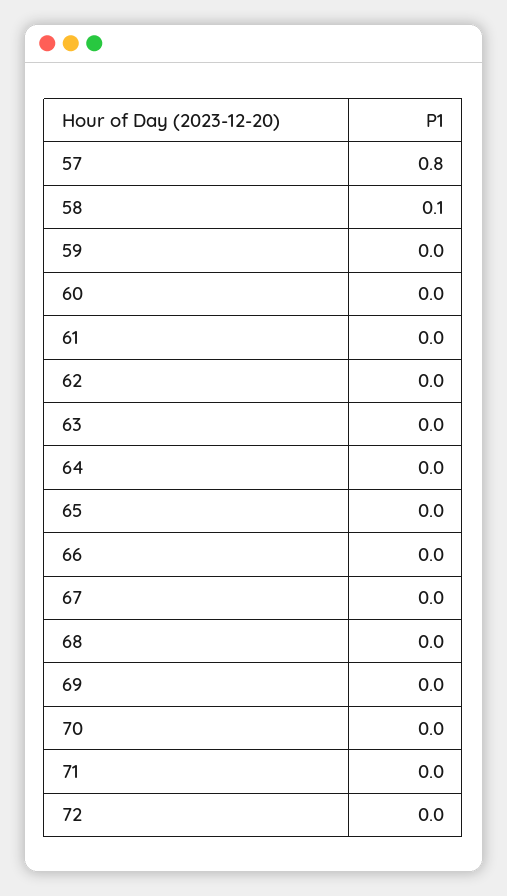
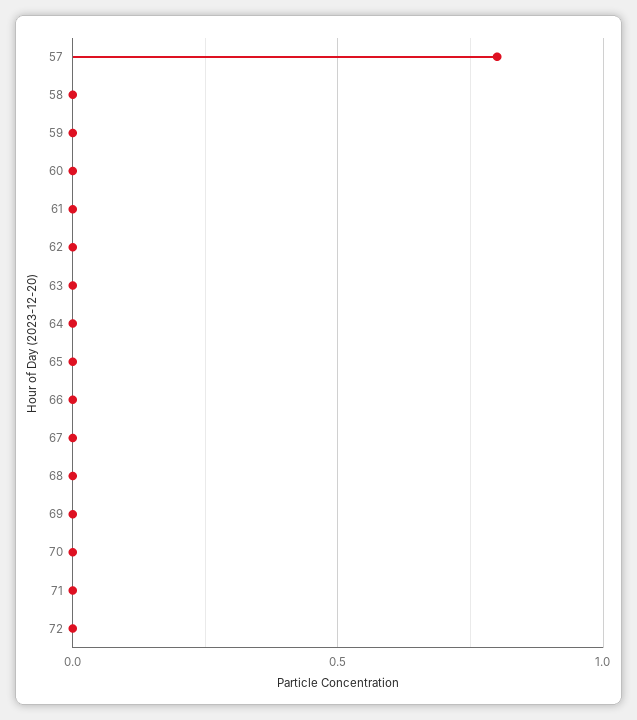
58: 0.1 -> 0

